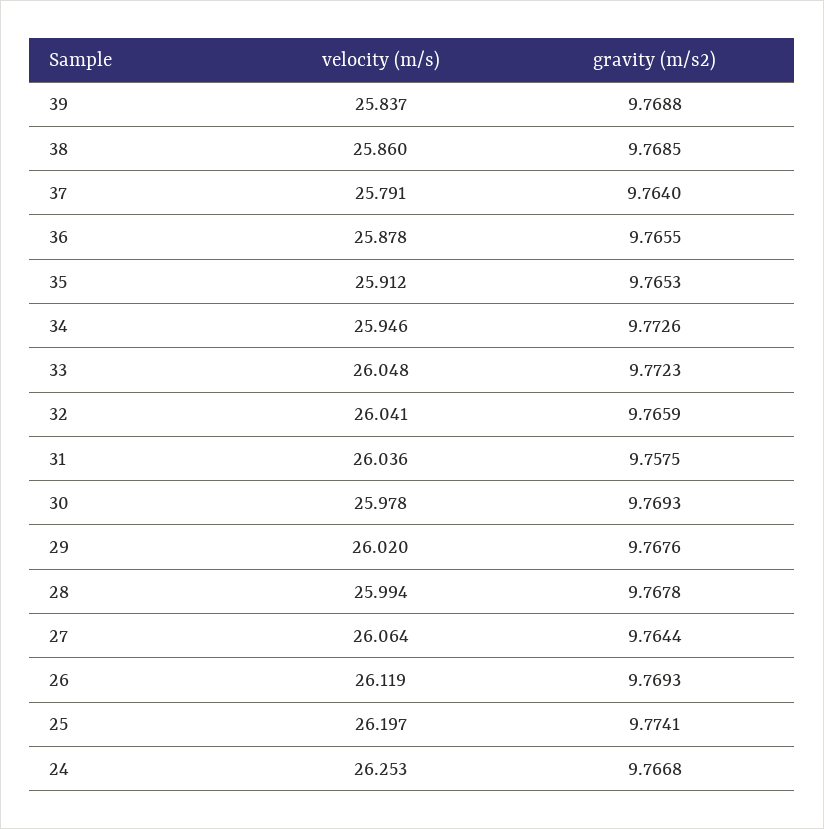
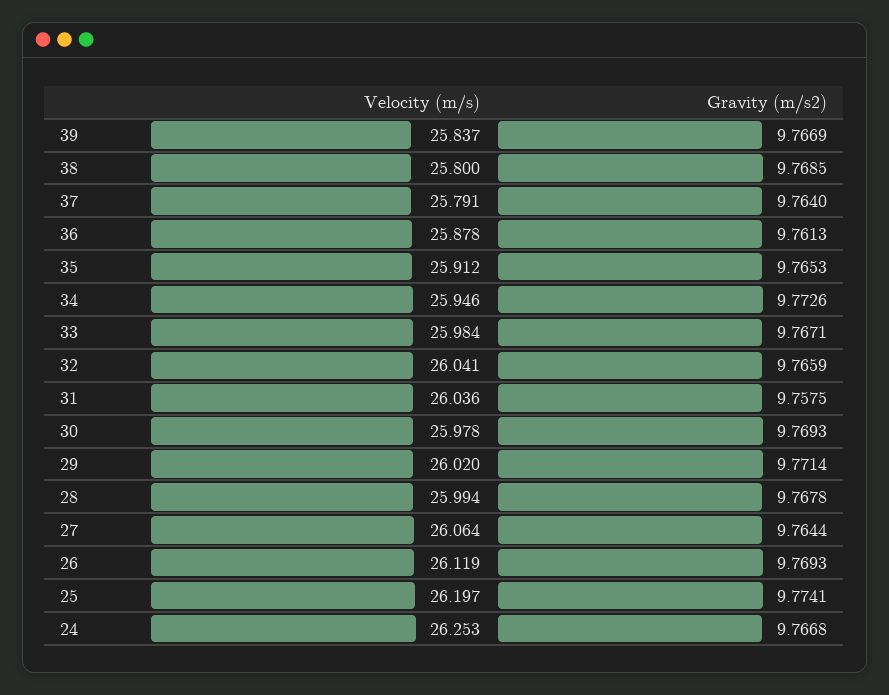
gravity (m/s2), 39: 9.7688 -> 9.7669
velocity (m/s), 38: 25.86 -> 25.8
gravity (m/s2), 36: 9.7655 -> 9.7613
velocity (m/s), 33: 26.048 -> 25.984
gravity (m/s2), 33: 9.7723 -> 9.7671
gravity (m/s2), 29: 9.7676 -> 9.7714

